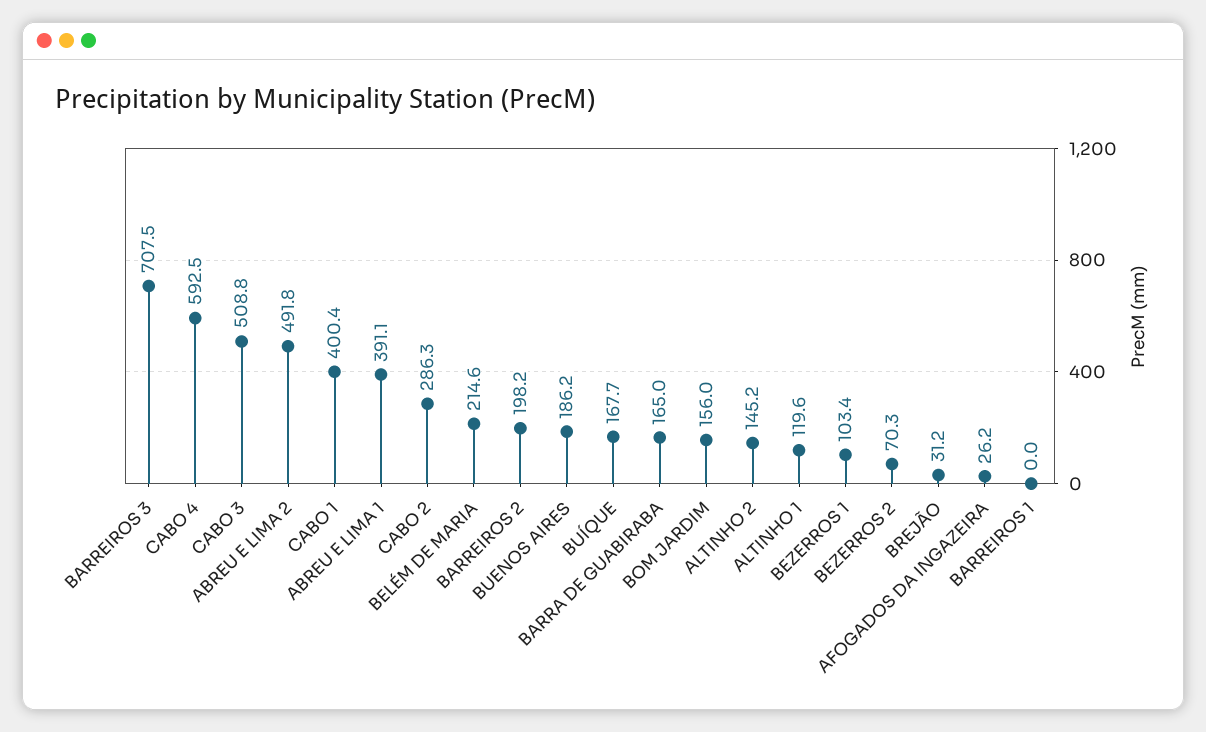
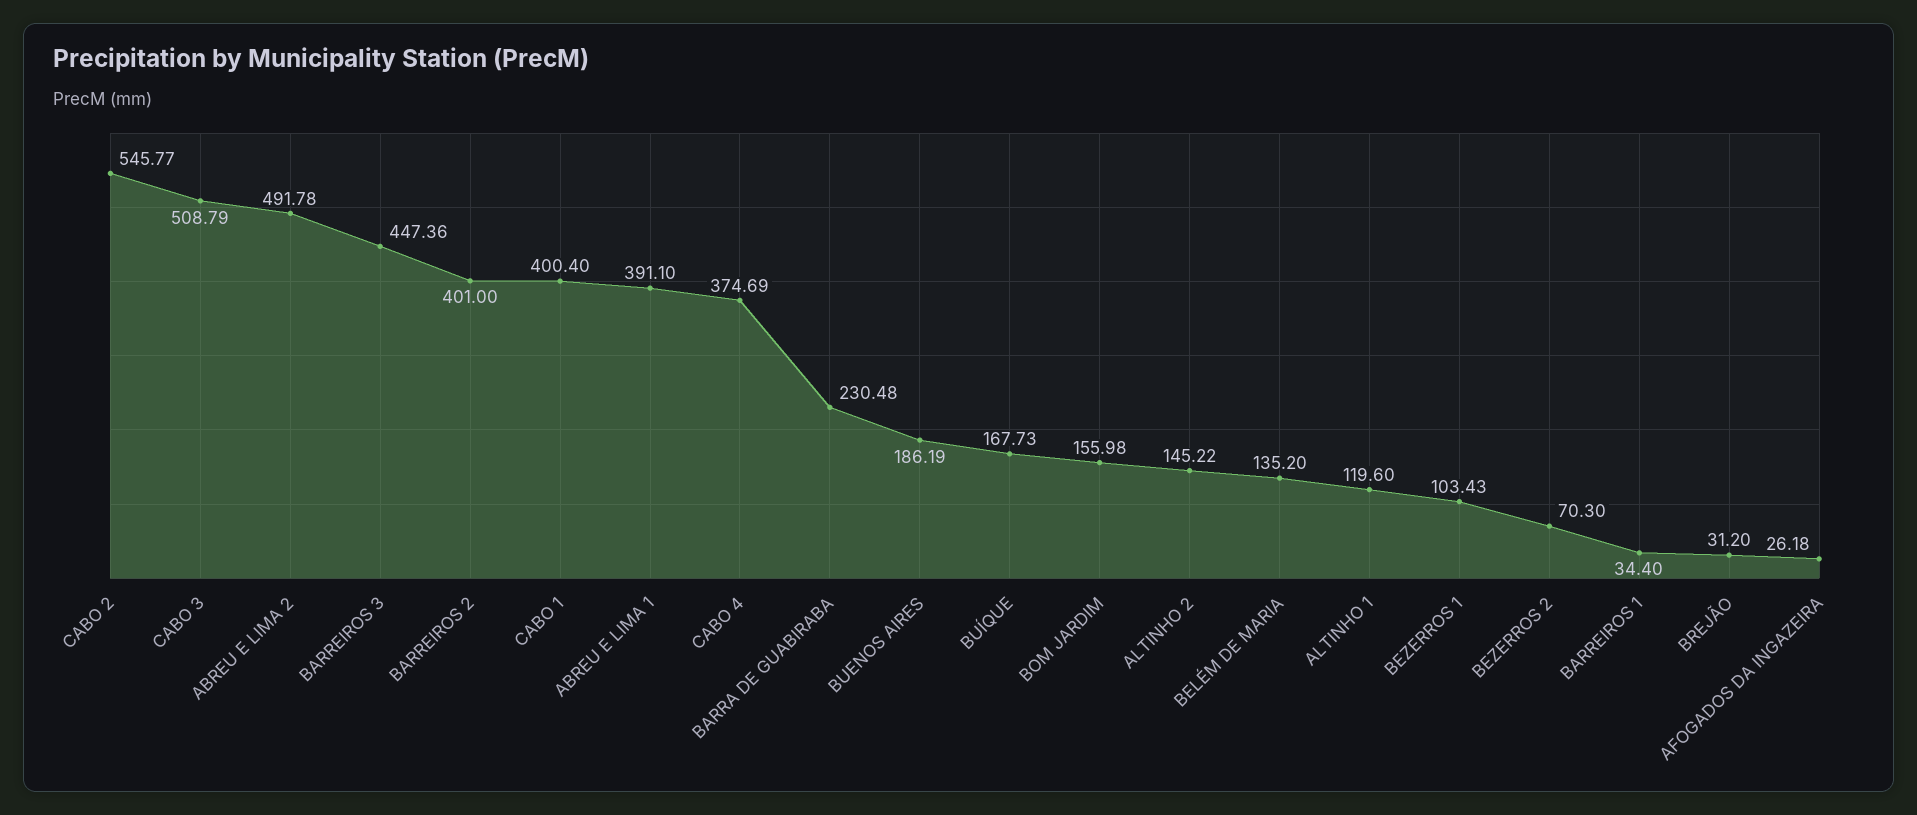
BARREIROS 3: 707.5 -> 447.36
CABO 4: 592.5 -> 374.69
CABO 2: 286.3 -> 545.77
BELÉM DE MARIA: 214.6 -> 135.2
BARREIROS 2: 198.2 -> 401
BARRA DE GUABIRABA: 165 -> 230.48
BARREIROS 1: 0 -> 34.4

